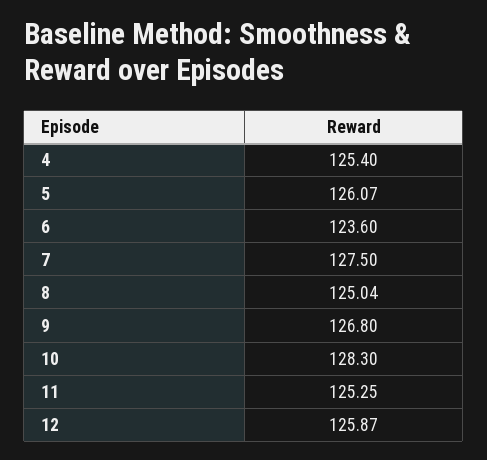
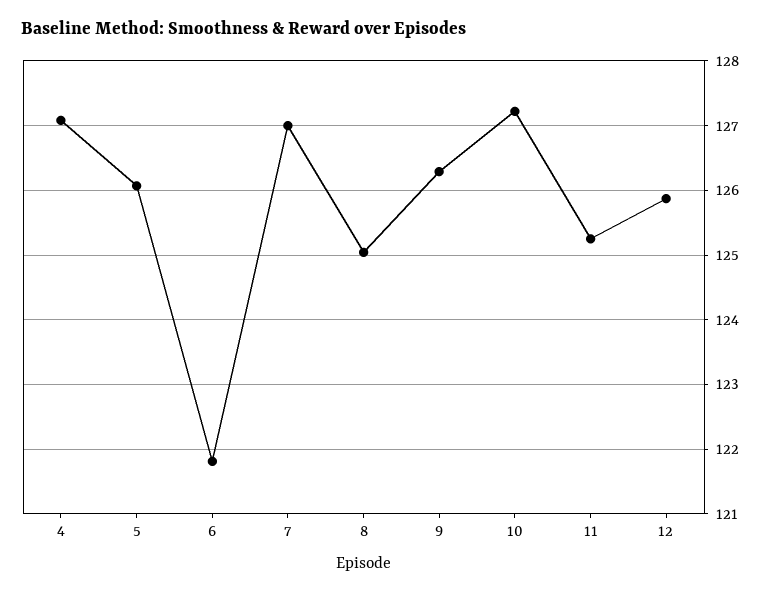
4: 125.4 -> 127.1
6: 123.6 -> 121.8
7: 127.5 -> 127
9: 126.8 -> 126.3
10: 128.3 -> 127.2

